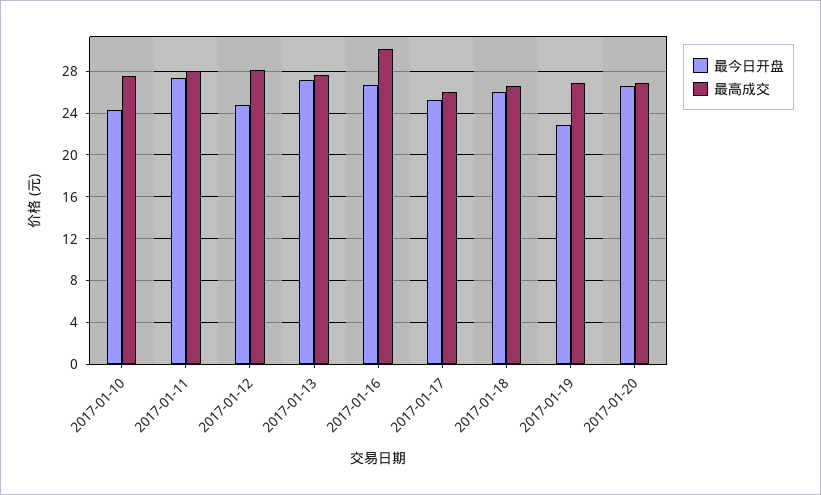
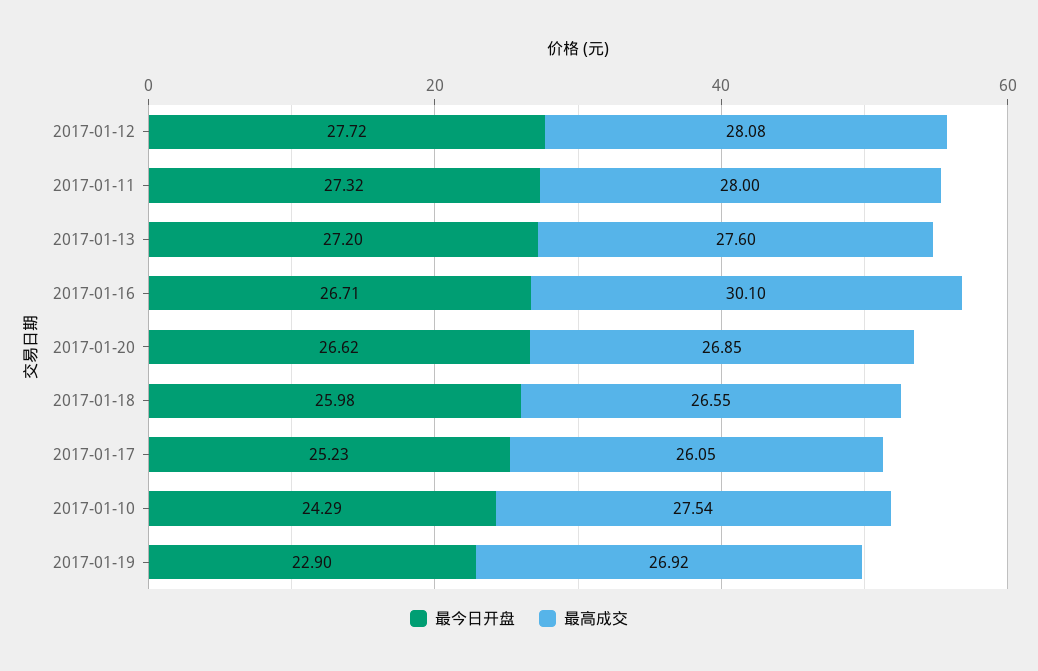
最今日开盘, 2017-01-12: 25 -> 27.72

